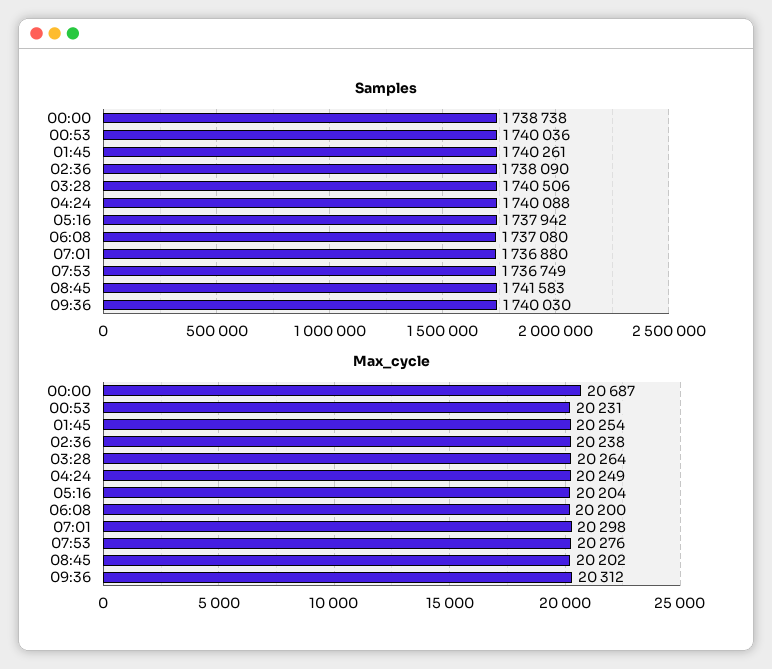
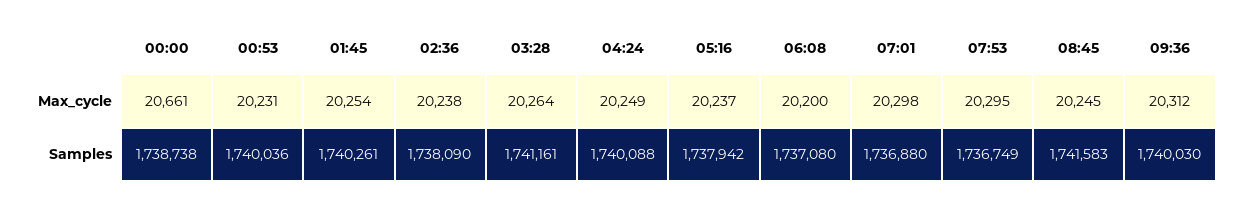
Samples, 03:28: 1740506 -> 1741161
Max_cycle, 00:00: 20687 -> 20661
Max_cycle, 05:16: 20204 -> 20237
Max_cycle, 07:53: 20276 -> 20295
Max_cycle, 08:45: 20202 -> 20245

